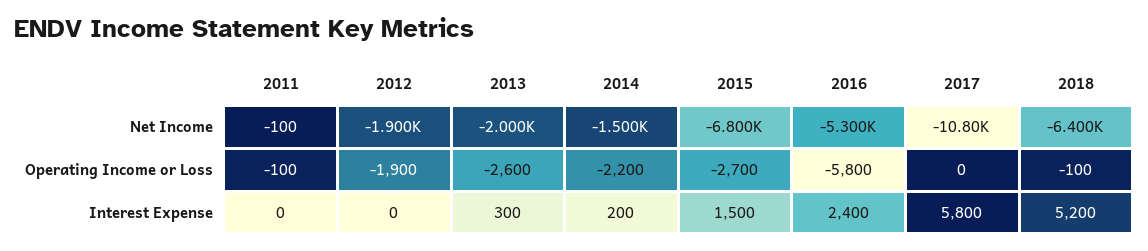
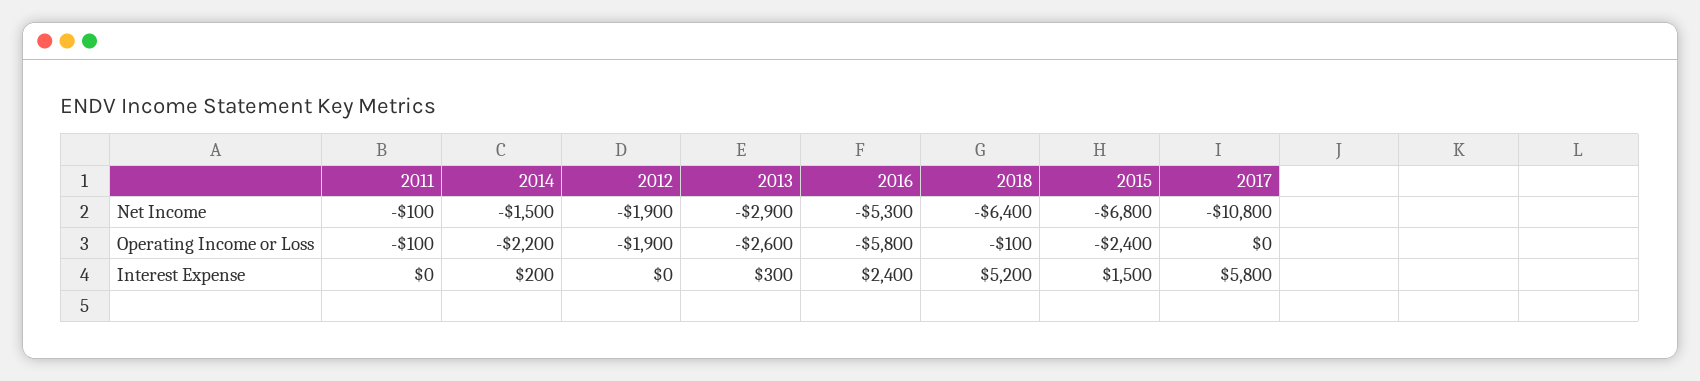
2013, Net Income: -2000 -> -2900
2015, Operating Income or Loss: -2700 -> -2400

